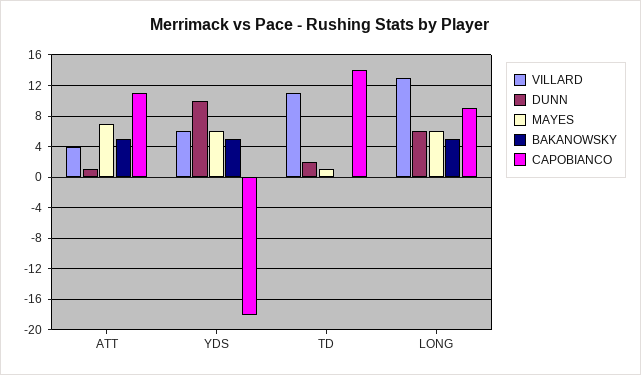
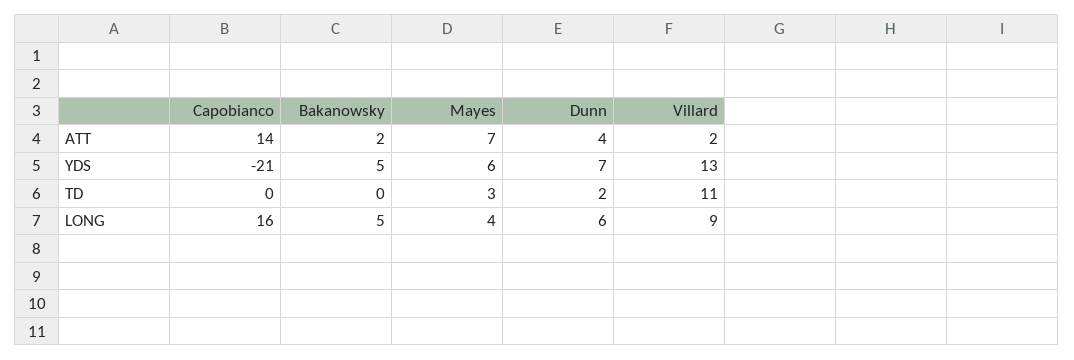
VILLARD, ATT: 4 -> 2
DUNN, ATT: 1 -> 4
BAKANOWSKY, ATT: 5 -> 2
CAPOBIANCO, ATT: 11 -> 14
VILLARD, YDS: 6 -> 13
DUNN, YDS: 10 -> 7
CAPOBIANCO, YDS: -18 -> -21
MAYES, TD: 1 -> 3
CAPOBIANCO, TD: 14 -> 0
VILLARD, LONG: 13 -> 9
MAYES, LONG: 6 -> 4
CAPOBIANCO, LONG: 9 -> 16

